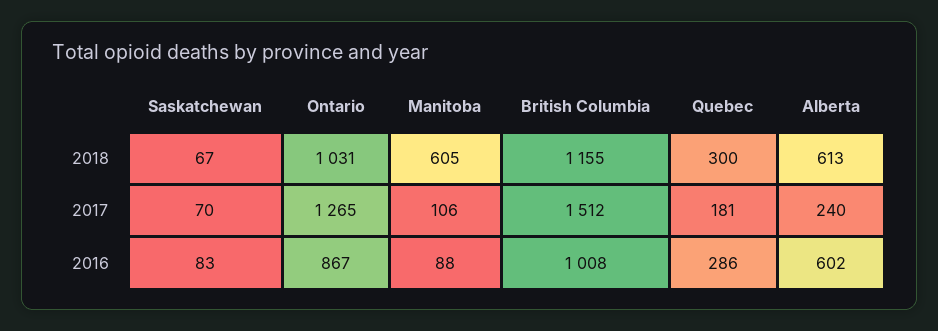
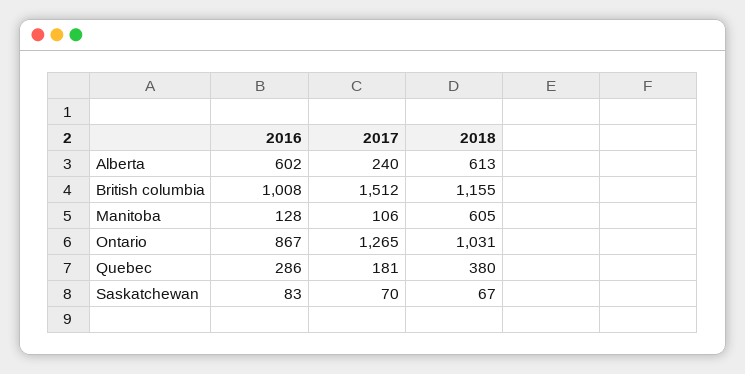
Quebec, 2018: 300 -> 380
Manitoba, 2016: 88 -> 128

